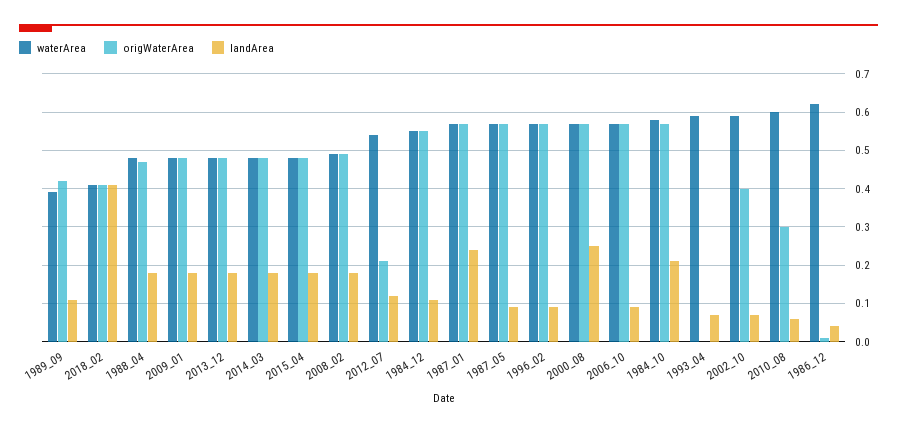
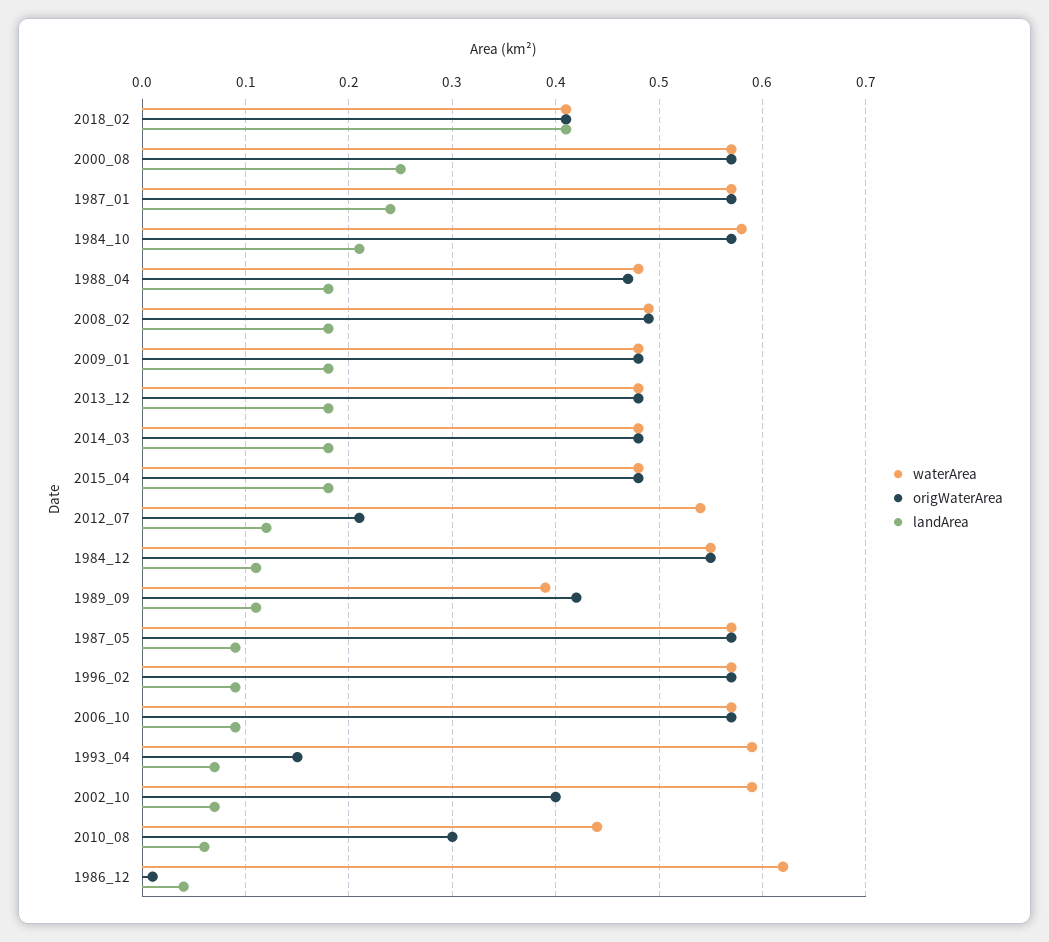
origWaterArea, 1993_04: 0 -> 0.15
waterArea, 2010_08: 0.6 -> 0.44

